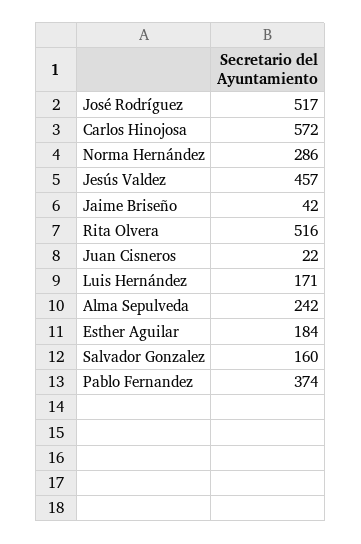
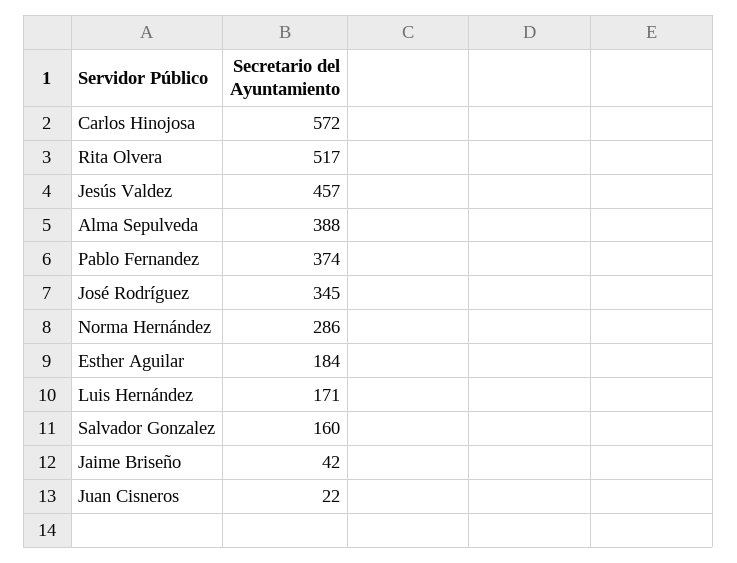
José Rodríguez: 517 -> 345
Rita Olvera: 516 -> 517
Alma Sepulveda: 242 -> 388

